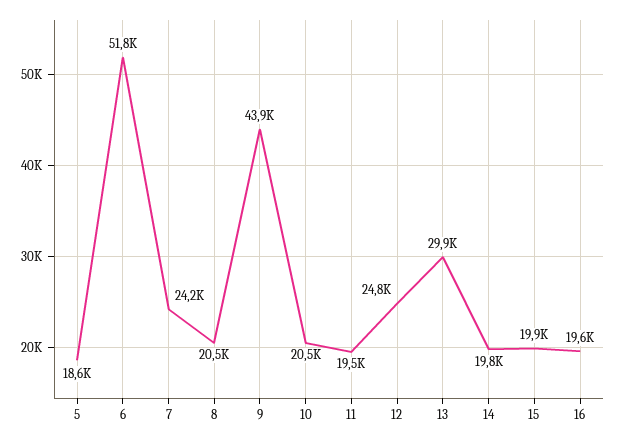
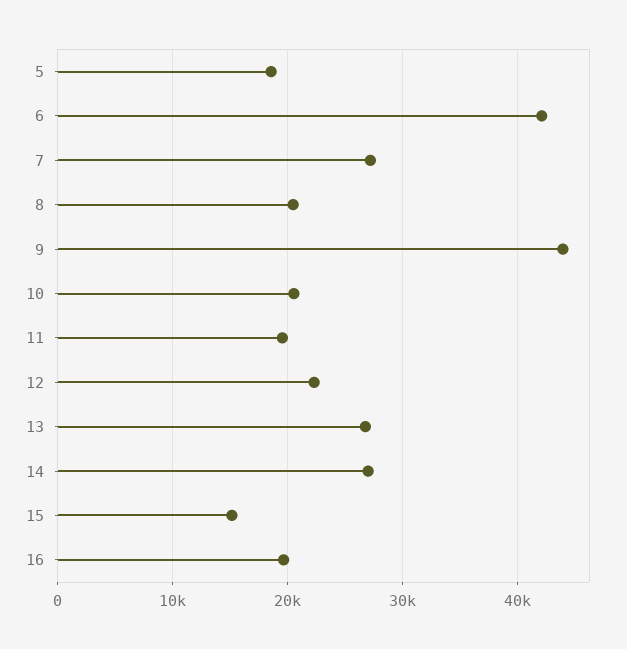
6: 51800 -> 42000
7: 24200 -> 27000
12: 24800 -> 22000
13: 29900 -> 27000
14: 19800 -> 27000
15: 19900 -> 15000

